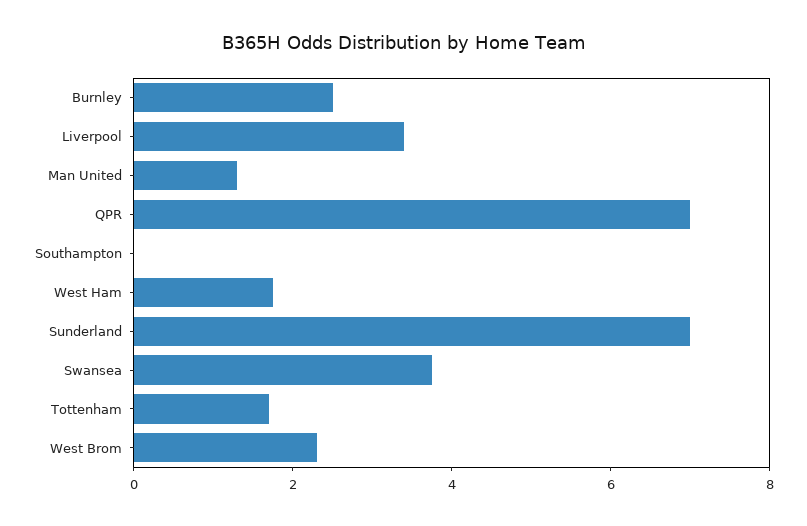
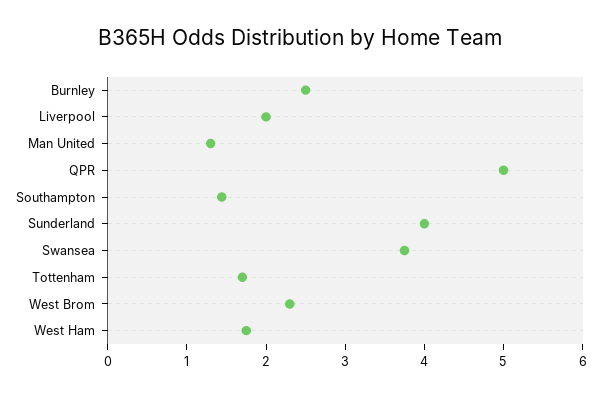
Liverpool: 3.5 -> 2
QPR: 7 -> 5
Southampton: 0 -> 1.4
Sunderland: 7 -> 4

